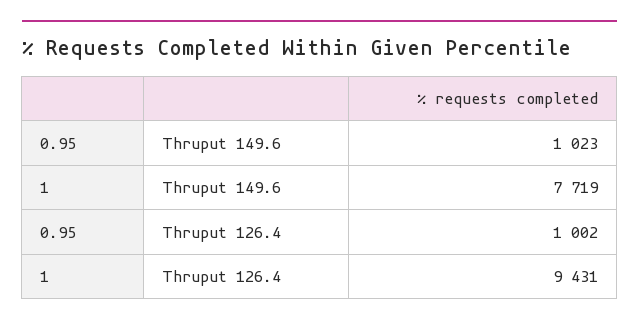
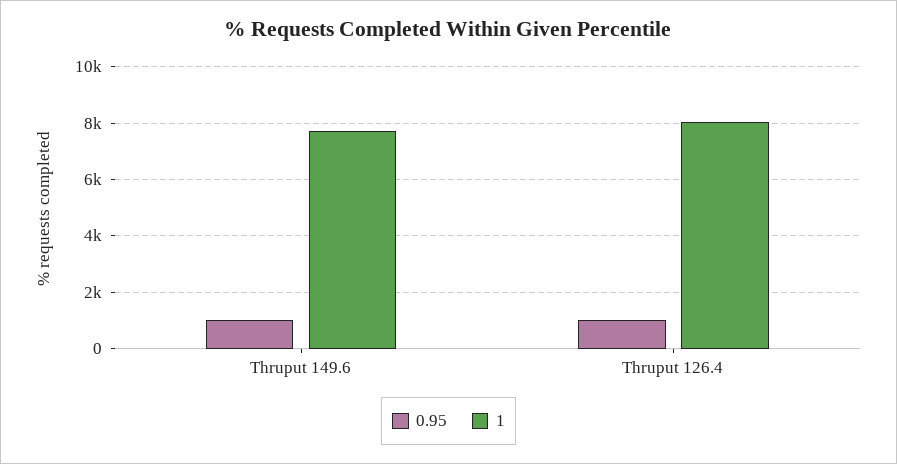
1, Thruput 126.4: 9431 -> 8000

